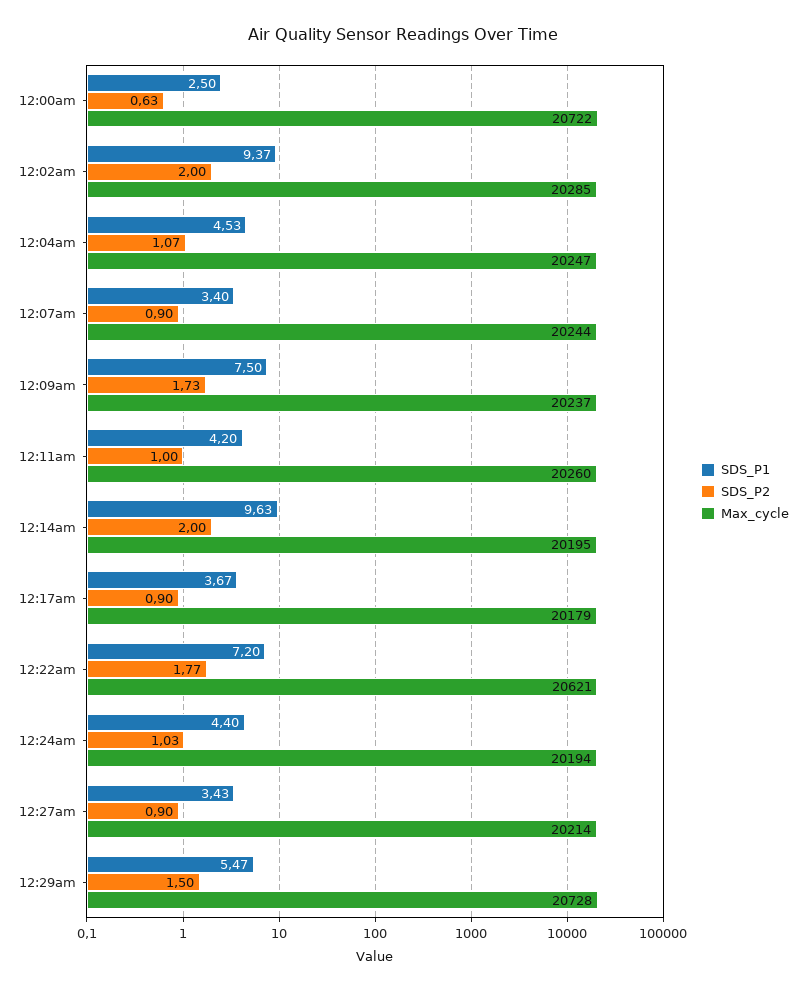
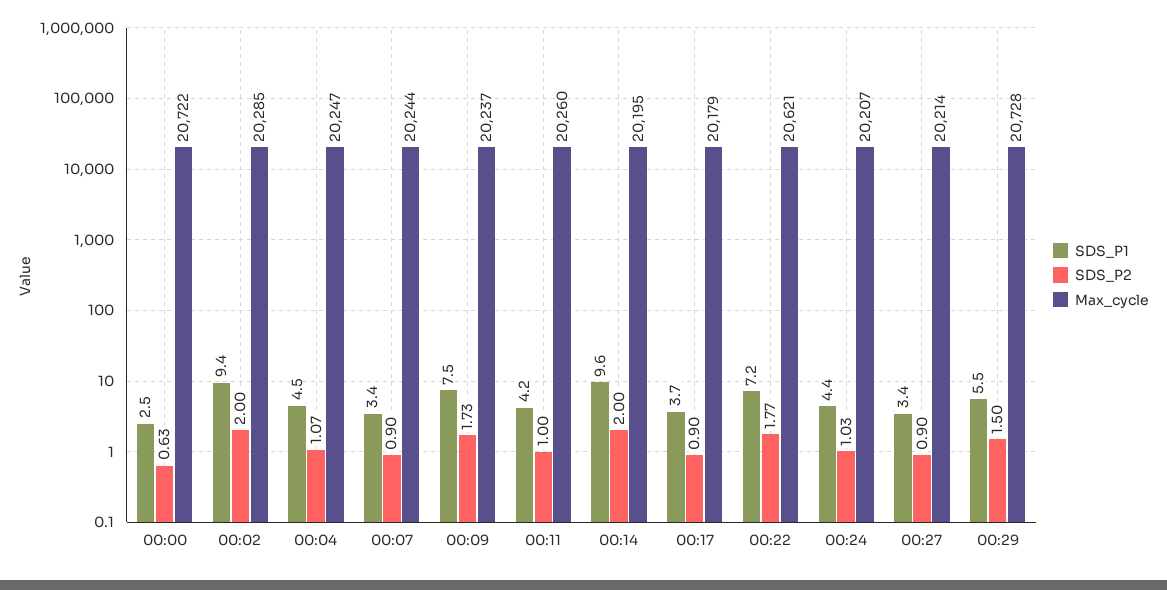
Max_cycle, 12:24am: 20194 -> 20207

